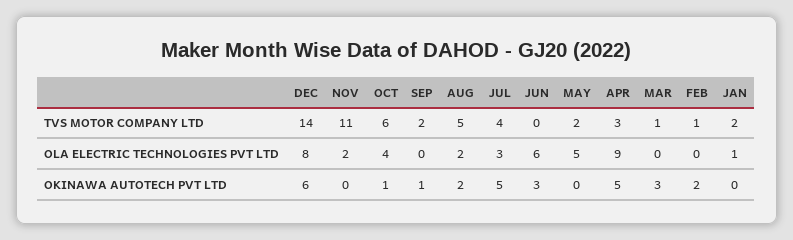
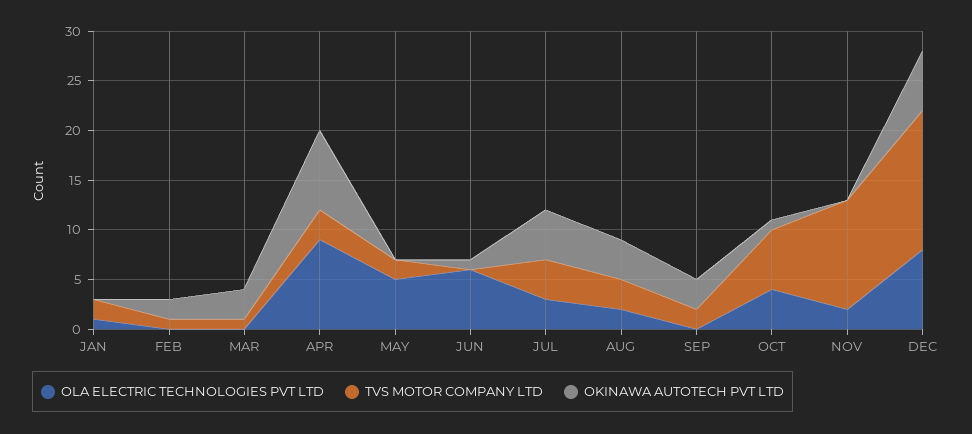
TVS MOTOR COMPANY LTD, AUG: 5 -> 3
OKINAWA AUTOTECH PVT LTD, SEP: 1 -> 3
OKINAWA AUTOTECH PVT LTD, AUG: 2 -> 4
OKINAWA AUTOTECH PVT LTD, JUN: 3 -> 1
OKINAWA AUTOTECH PVT LTD, APR: 5 -> 8

